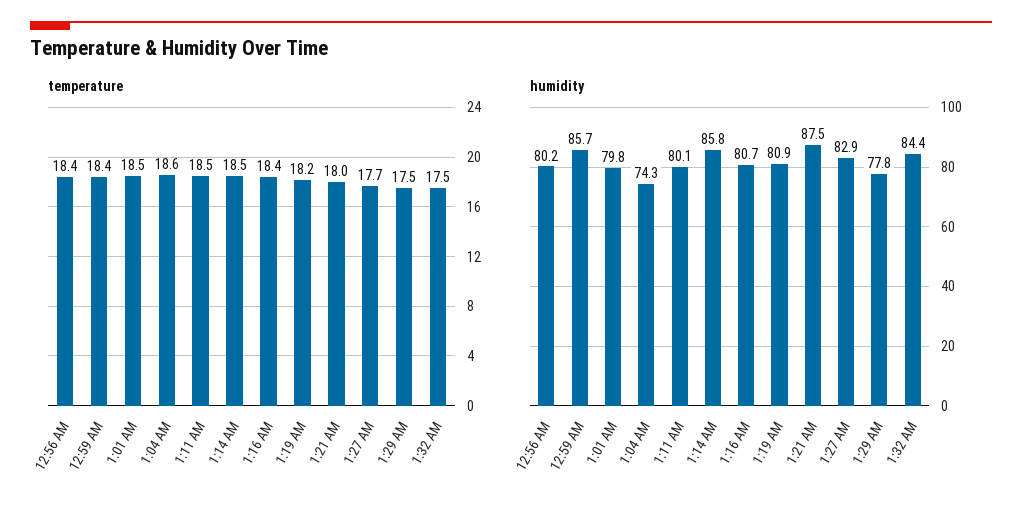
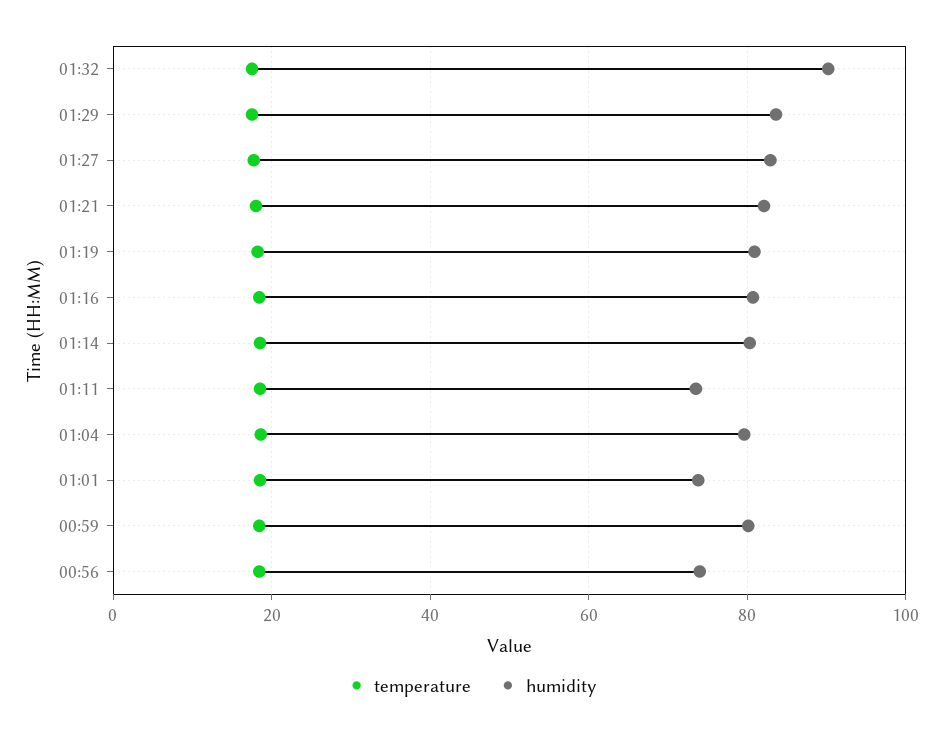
humidity, 12:56 AM: 80.2 -> 74
humidity, 12:59 AM: 85.7 -> 80
humidity, 1:01 AM: 79.8 -> 74
humidity, 1:04 AM: 74.3 -> 80
humidity, 1:11 AM: 80.1 -> 74
humidity, 1:14 AM: 85.8 -> 80
humidity, 1:21 AM: 87.5 -> 82
humidity, 1:29 AM: 77.8 -> 84
humidity, 1:32 AM: 84.4 -> 90

